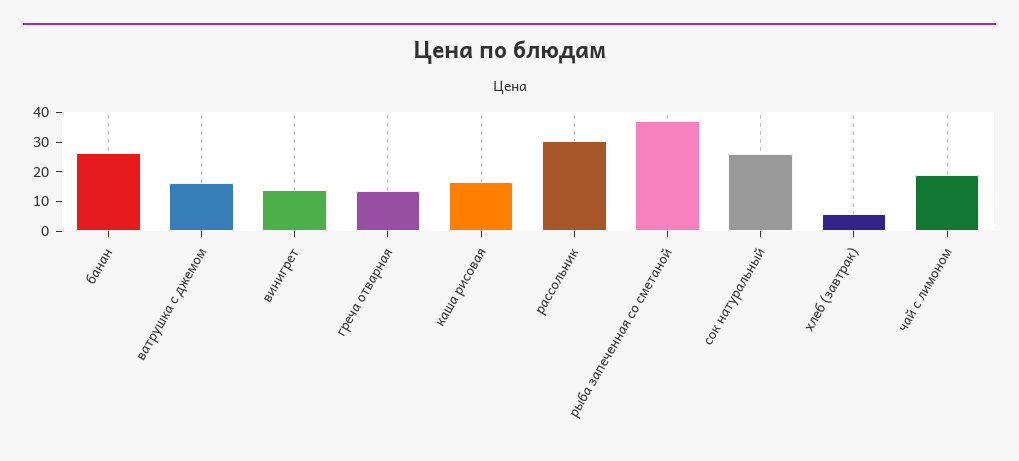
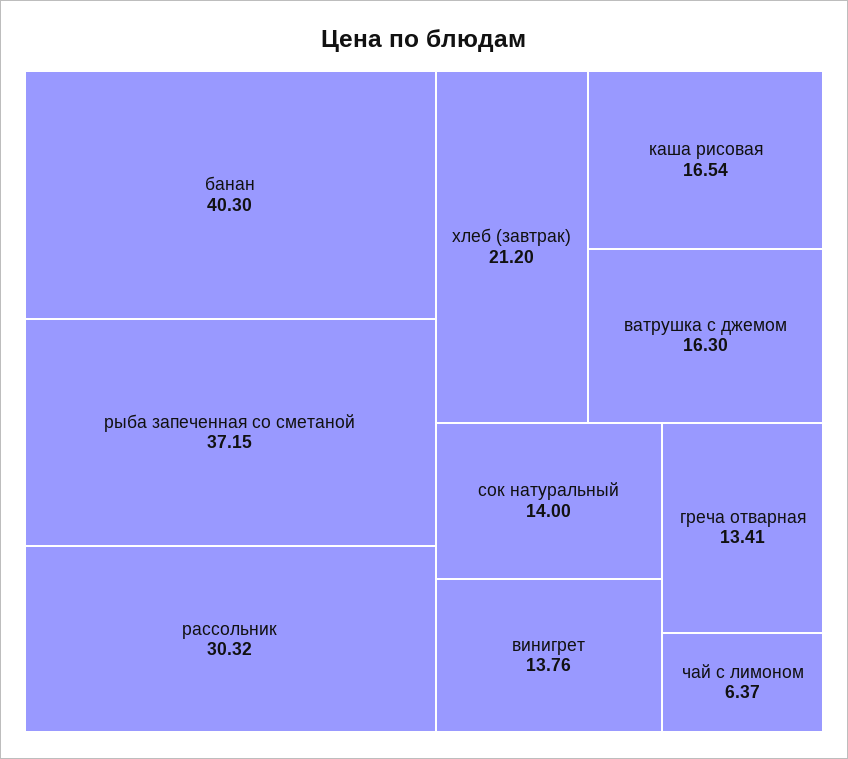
банан: 25 -> 40.3
сок натуральный: 25 -> 14
хлеб (завтрак): 5 -> 21.2
чай с лимоном: 20 -> 6.37

